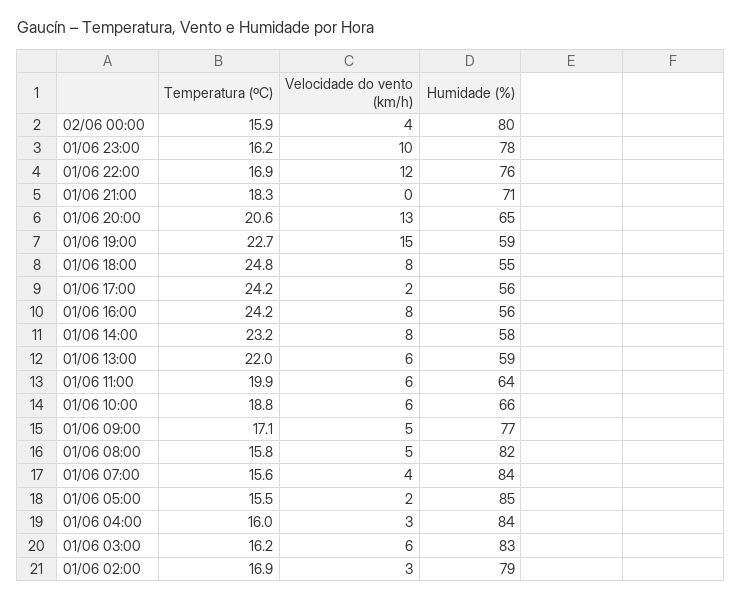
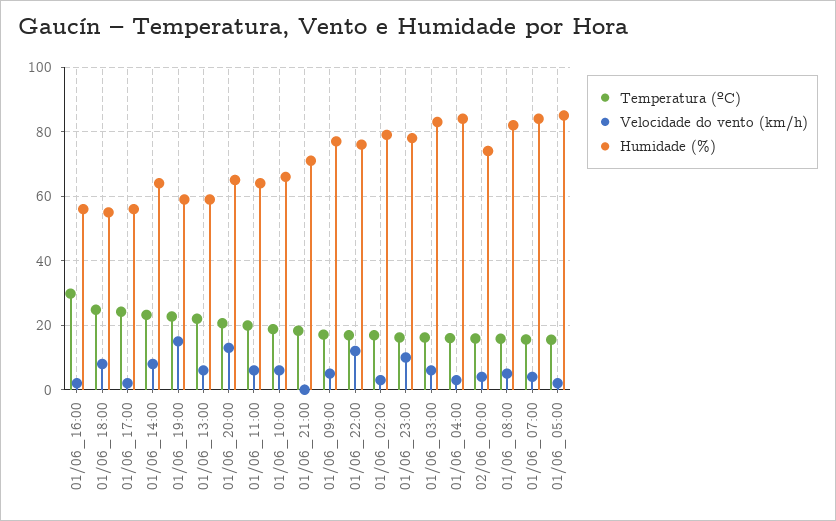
Humidade (%), 02/06 00:00: 80 -> 74
Temperatura (ºC), 01/06 16:00: 24.2 -> 30
Velocidade do vento (km/h), 01/06 16:00: 8 -> 2
Humidade (%), 01/06 14:00: 58 -> 64

